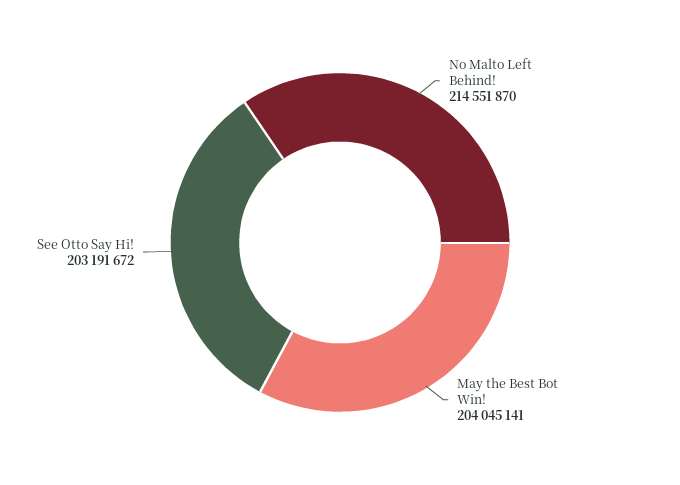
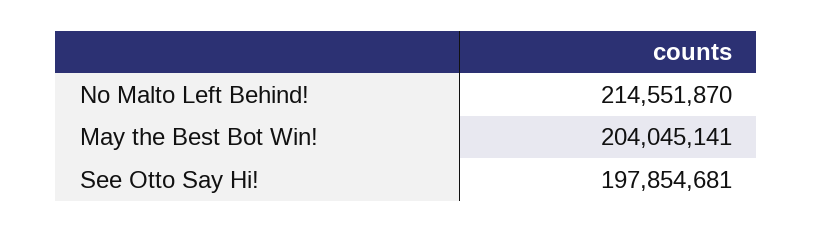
See Otto Say Hi!: 203191672 -> 197854681

